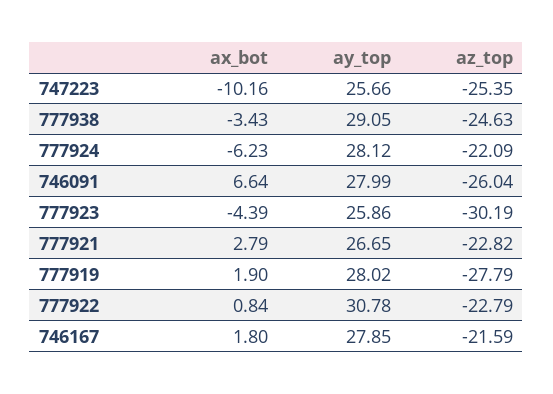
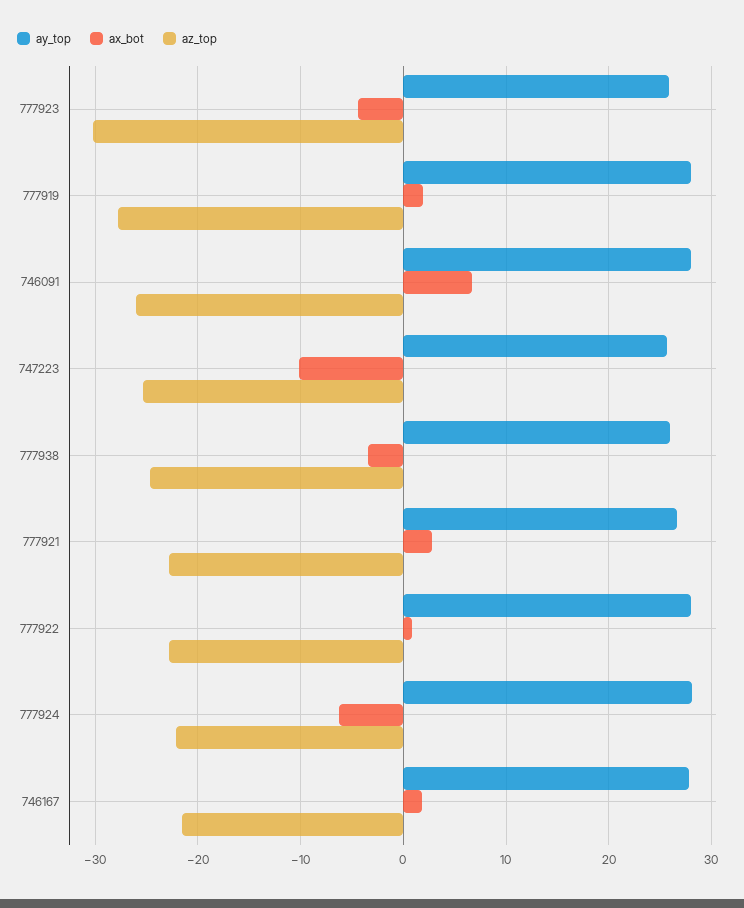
ay_top, 777938: 29.05 -> 26
ay_top, 777922: 30.78 -> 28

